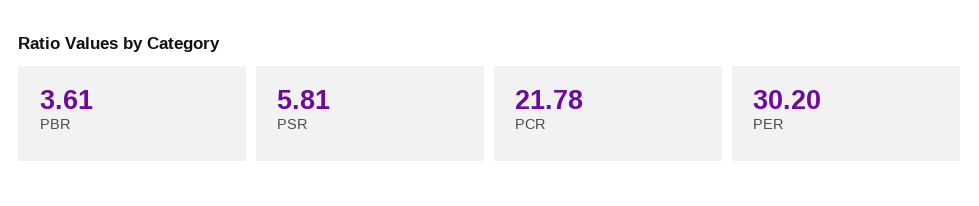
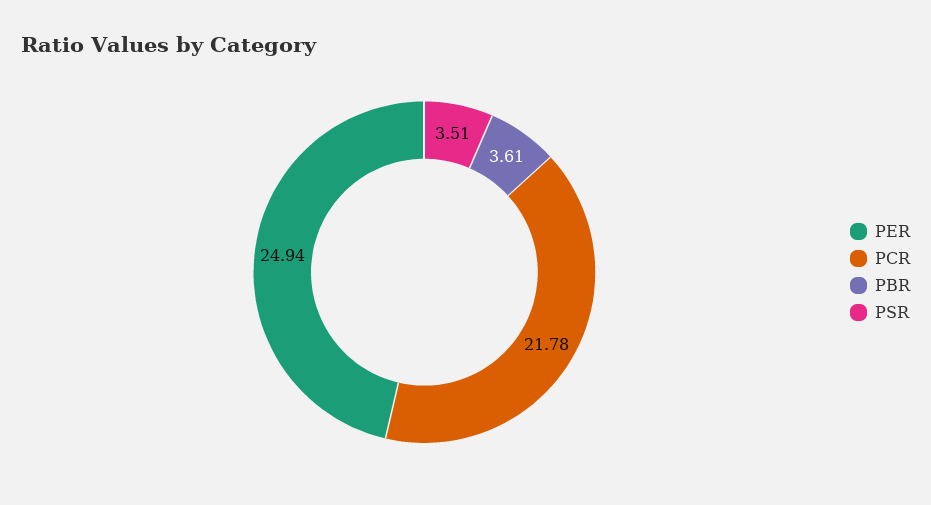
PSR: 5.81 -> 3.51
PER: 30.2 -> 24.94

